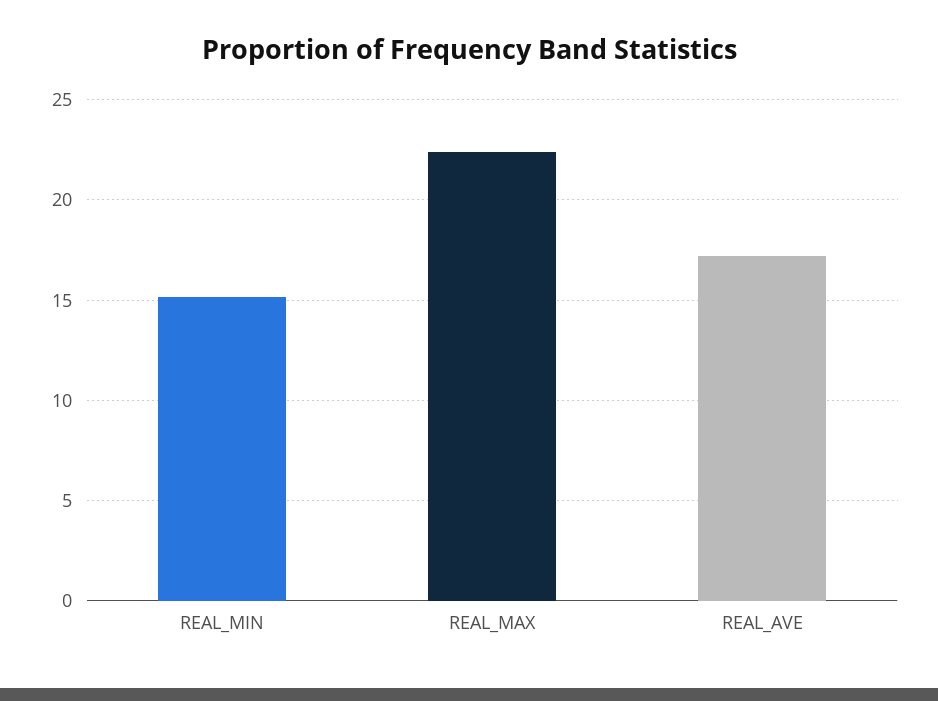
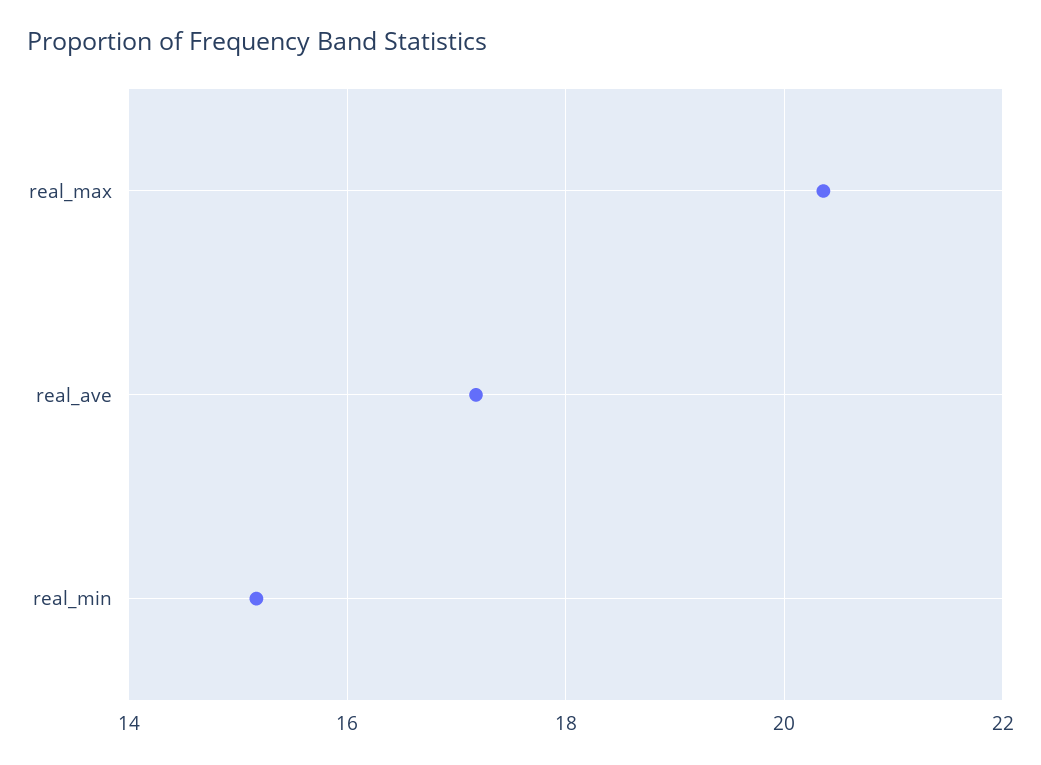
REAL_MAX: 22.5 -> 20.4

